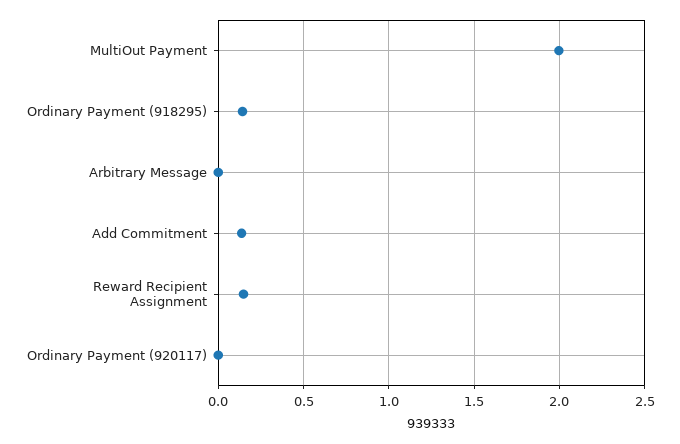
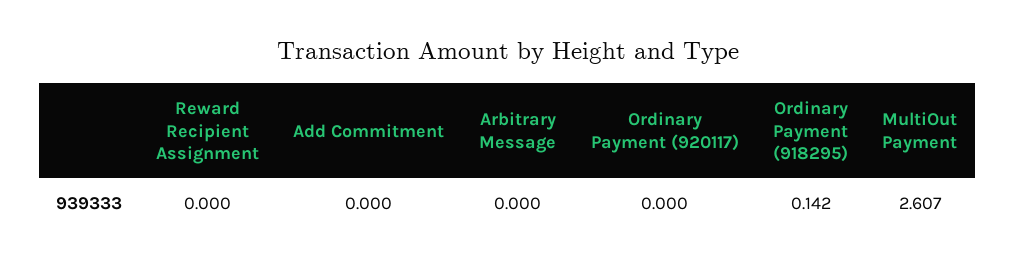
MultiOut Payment: 2 -> 2.607
Add Commitment: 0.15 -> 0
Reward Recipient Assignment: 0.15 -> 0

